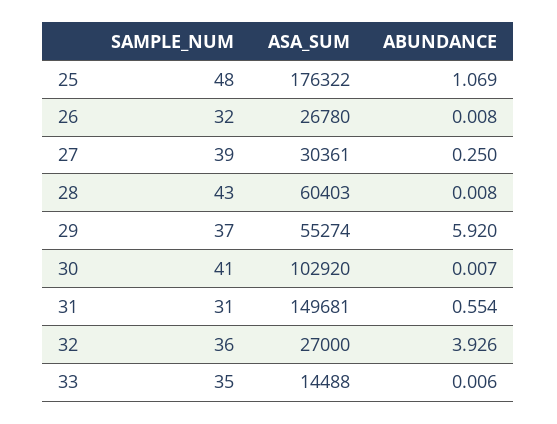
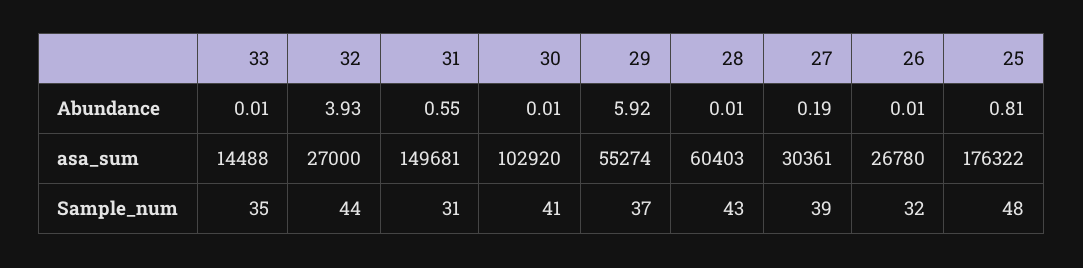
ABUNDANCE, 25: 1.069 -> 0.81
ABUNDANCE, 27: 0.25 -> 0.19
SAMPLE_NUM, 32: 36 -> 44

